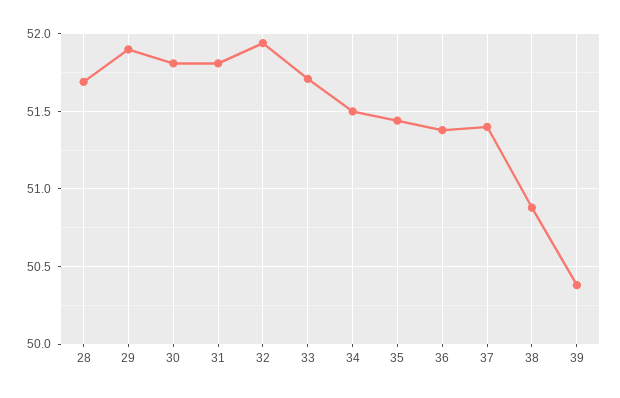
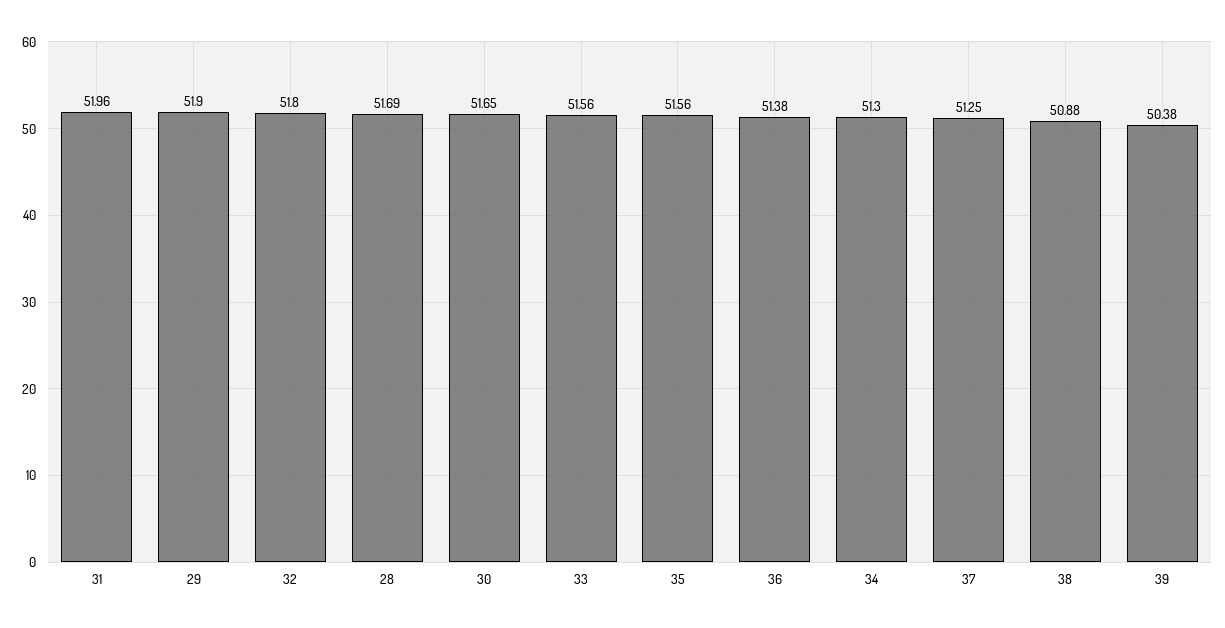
30: 51.8 -> 51.65
31: 51.8 -> 51.96
32: 51.95 -> 51.8
33: 51.7 -> 51.56
34: 51.5 -> 51.3
35: 51.45 -> 51.56
37: 51.4 -> 51.25

